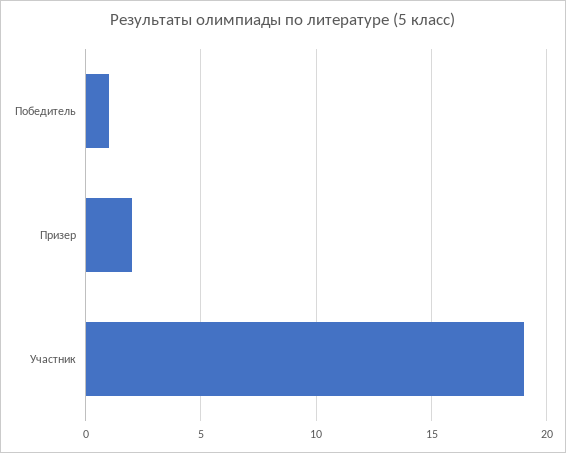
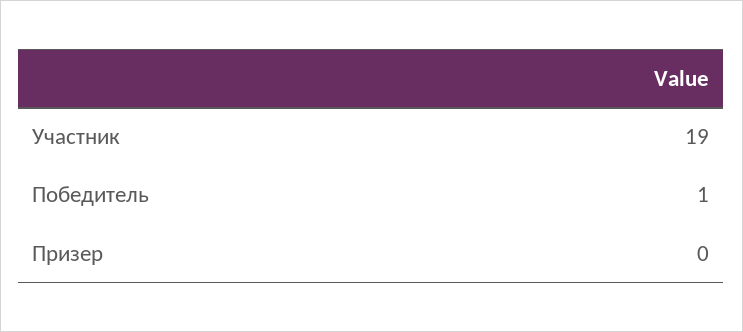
Призер: 2 -> 0

